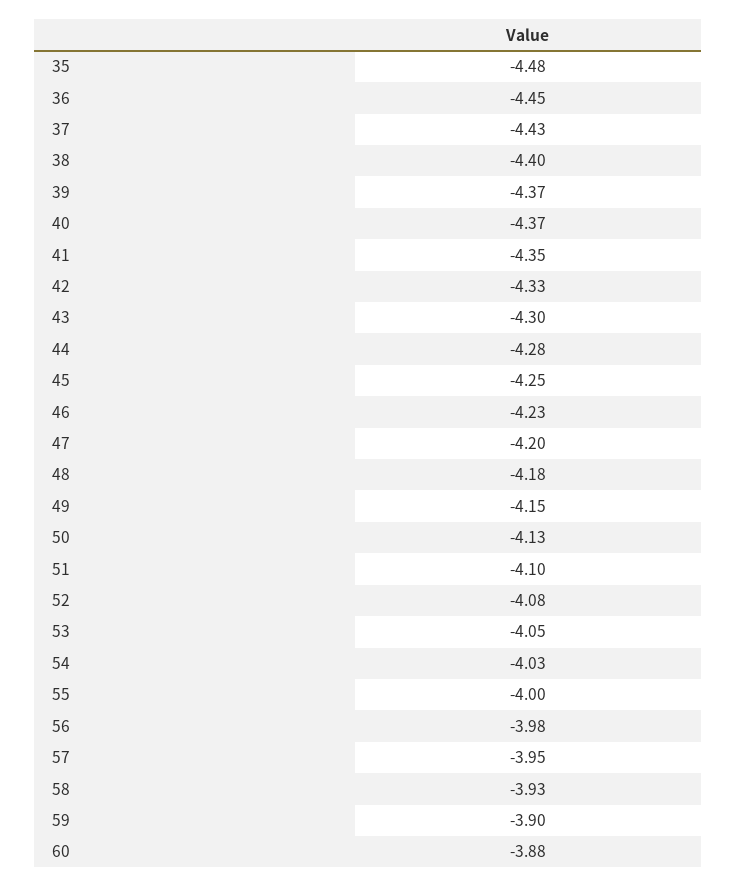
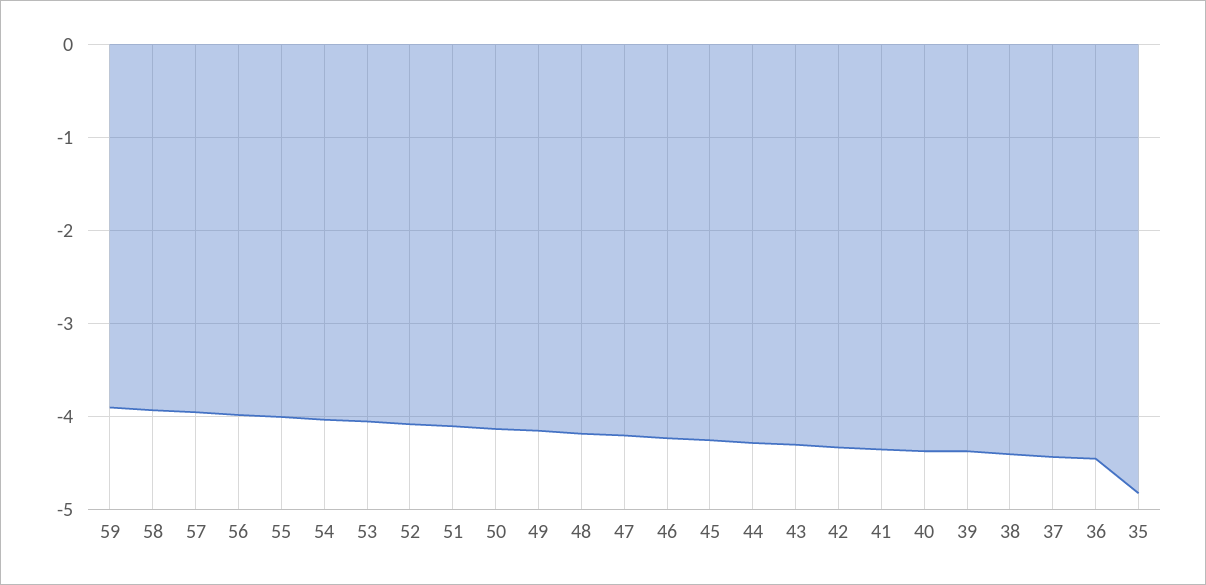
35: -4.48 -> -4.8
60: -3.88 -> none

